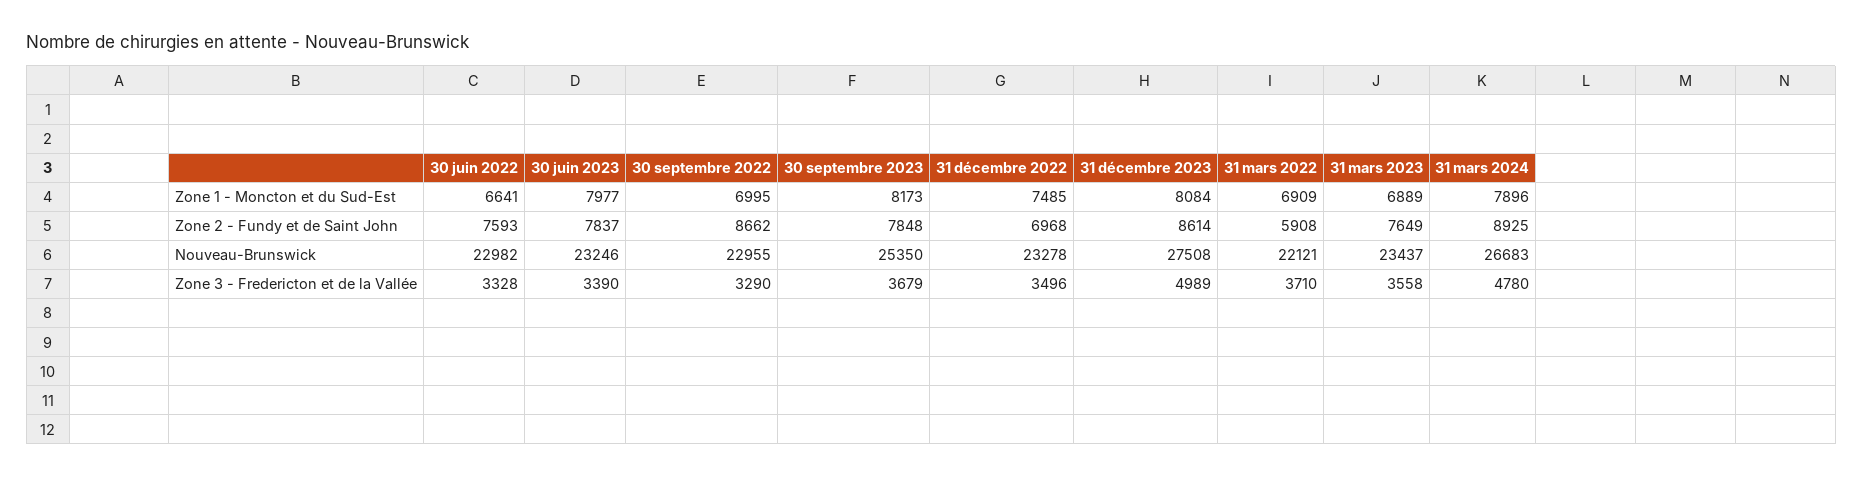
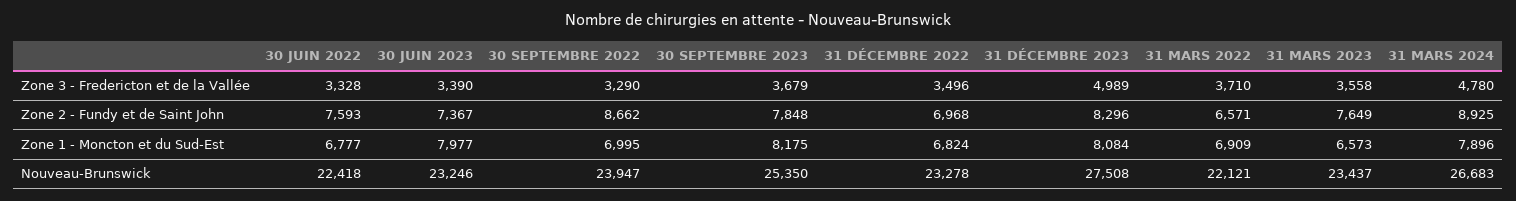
30 juin 2022, Zone 1 - Moncton et du Sud-Est: 6641 -> 6777
30 septembre 2023, Zone 1 - Moncton et du Sud-Est: 8173 -> 8175
31 décembre 2022, Zone 1 - Moncton et du Sud-Est: 7485 -> 6824
31 mars 2023, Zone 1 - Moncton et du Sud-Est: 6889 -> 6573
30 juin 2023, Zone 2 - Fundy et de Saint John: 7837 -> 7367
31 décembre 2023, Zone 2 - Fundy et de Saint John: 8614 -> 8296
31 mars 2022, Zone 2 - Fundy et de Saint John: 5908 -> 6571
30 juin 2022, Nouveau-Brunswick: 22982 -> 22418
30 septembre 2022, Nouveau-Brunswick: 22955 -> 23947

